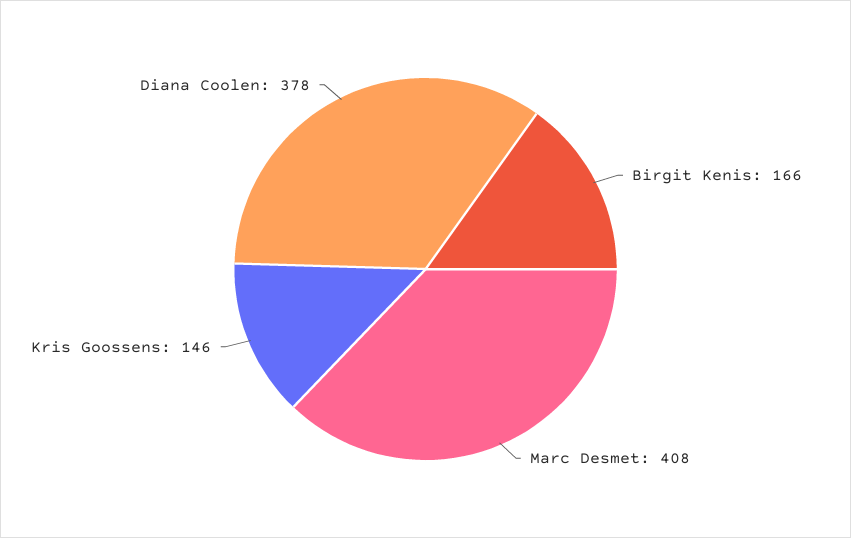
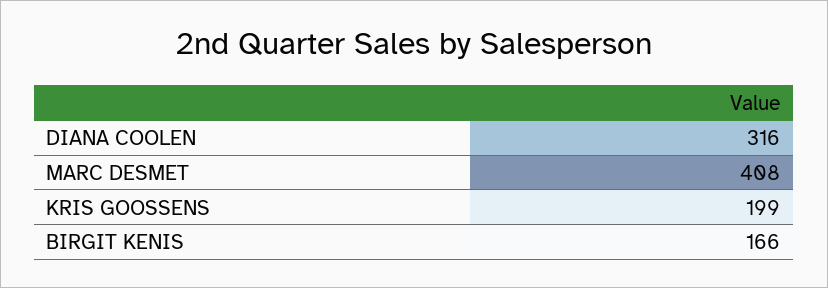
Kris Goossens: 146 -> 199
Diana Coolen: 378 -> 316

